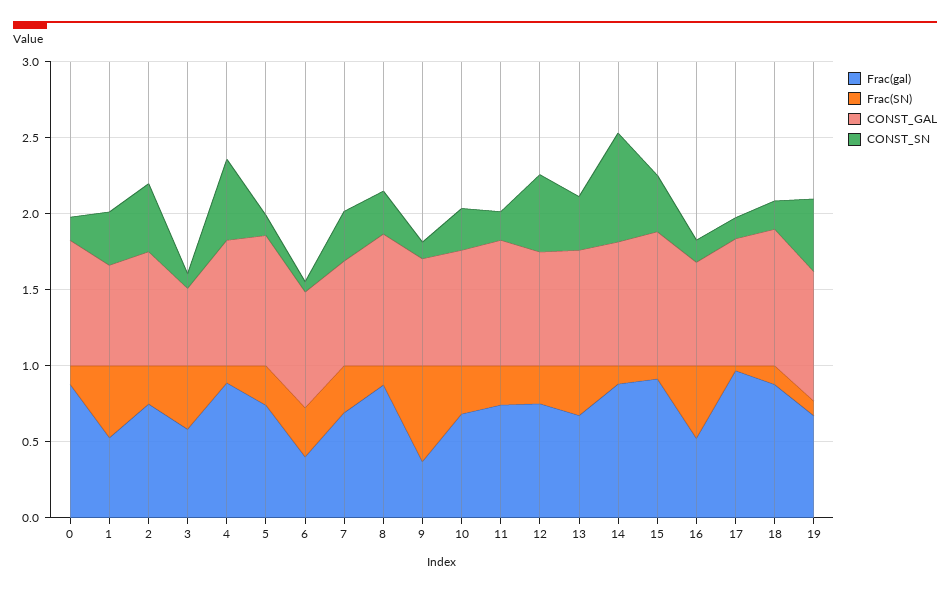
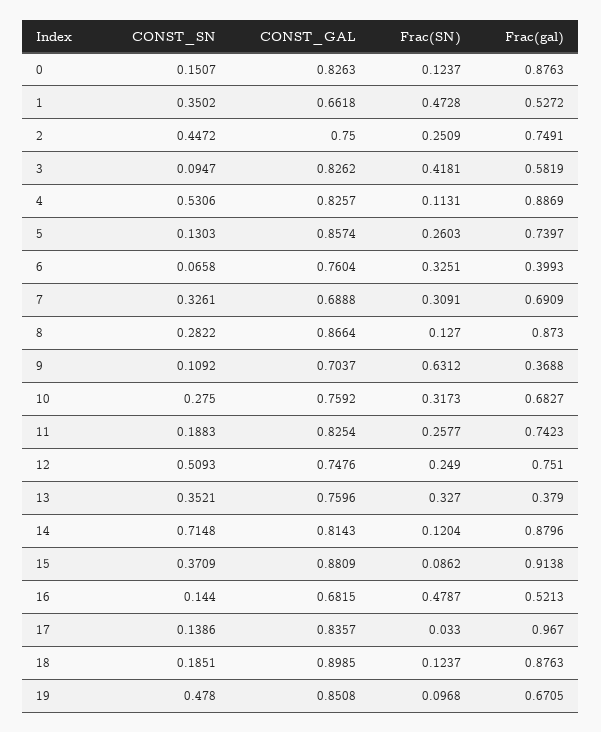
CONST_GAL, 3: 0.5 -> 0.8262
Frac(gal), 13: 0.7 -> 0.379

